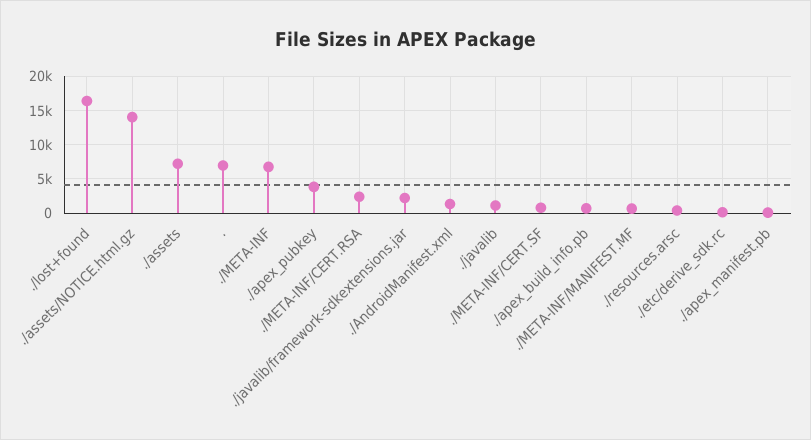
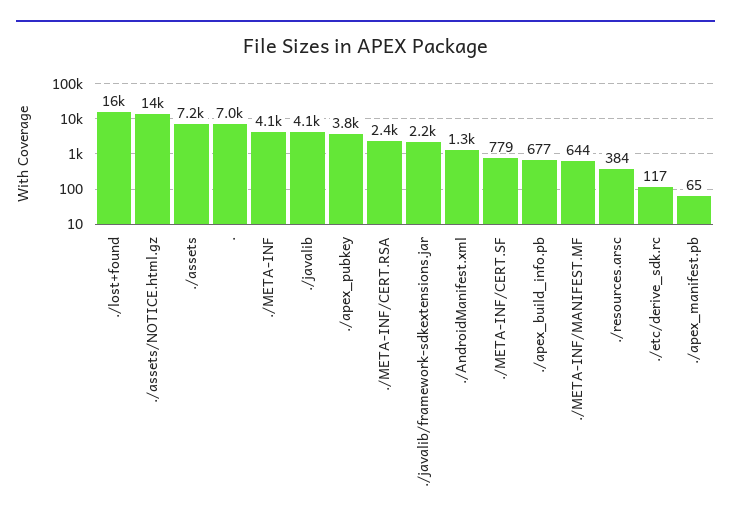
./META-INF: 7000 -> 4100
./javalib: 1000 -> 4100

